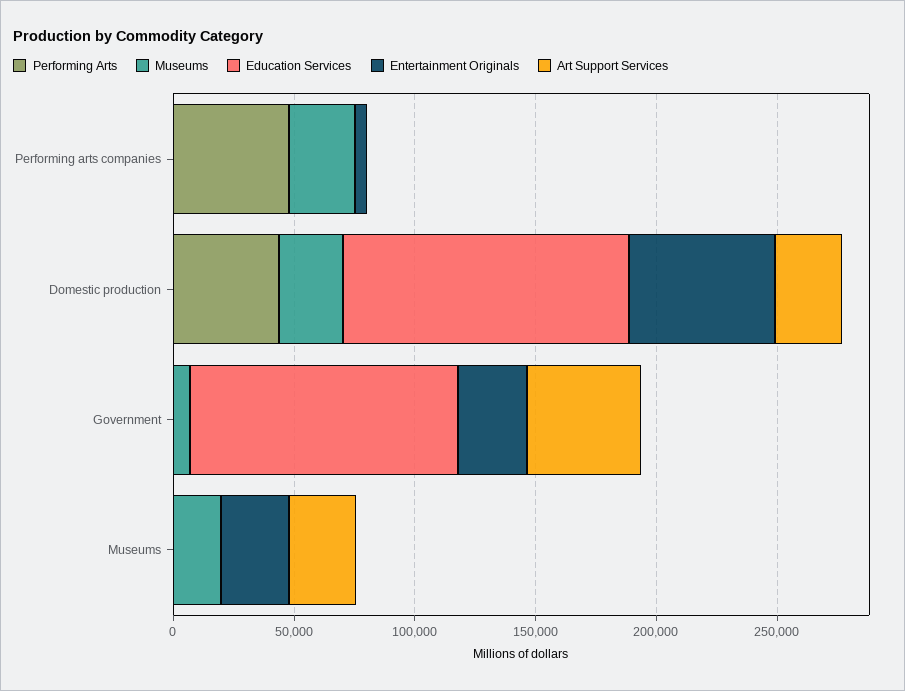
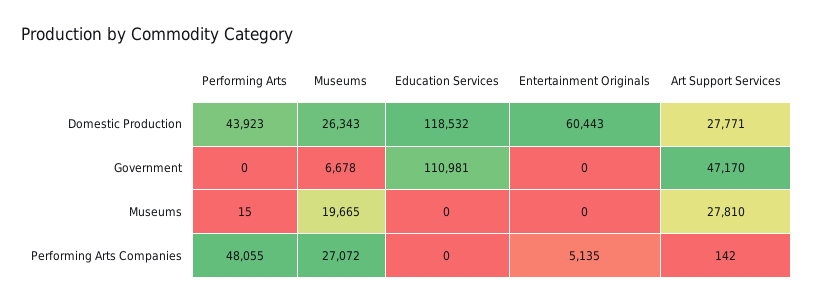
Entertainment Originals, Government: 30000 -> 0
Entertainment Originals, Museums: 30000 -> 0

